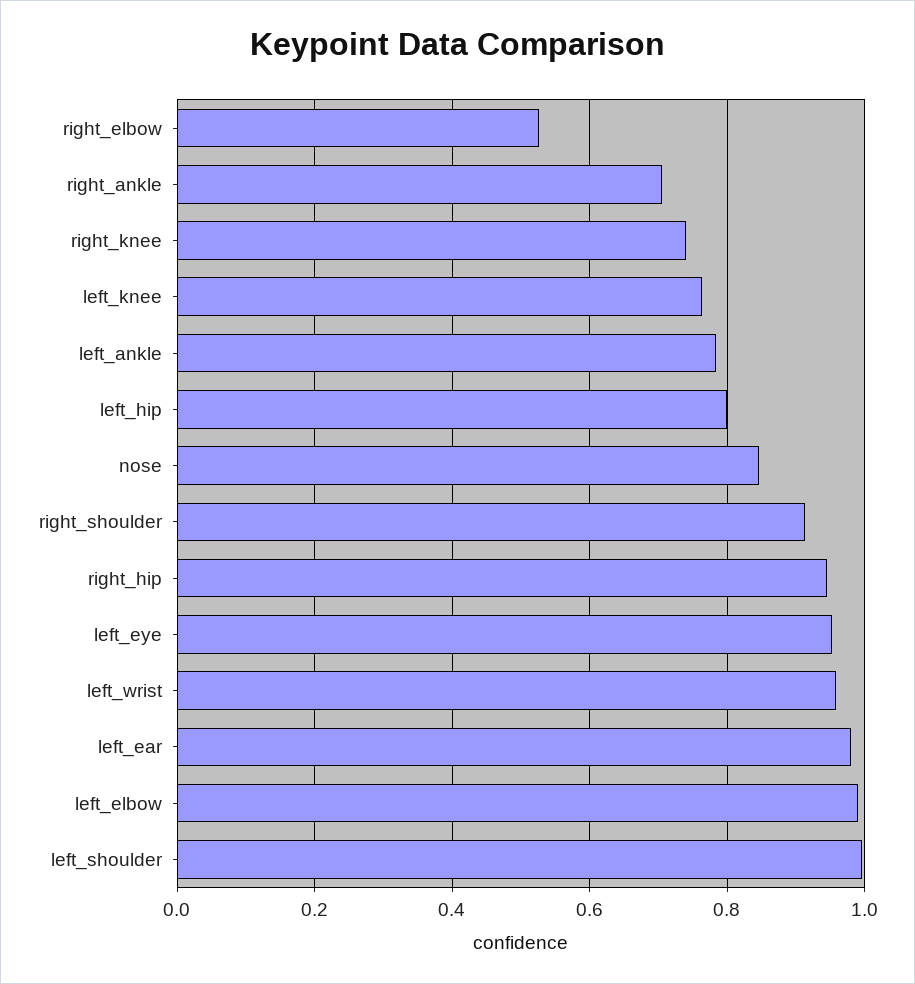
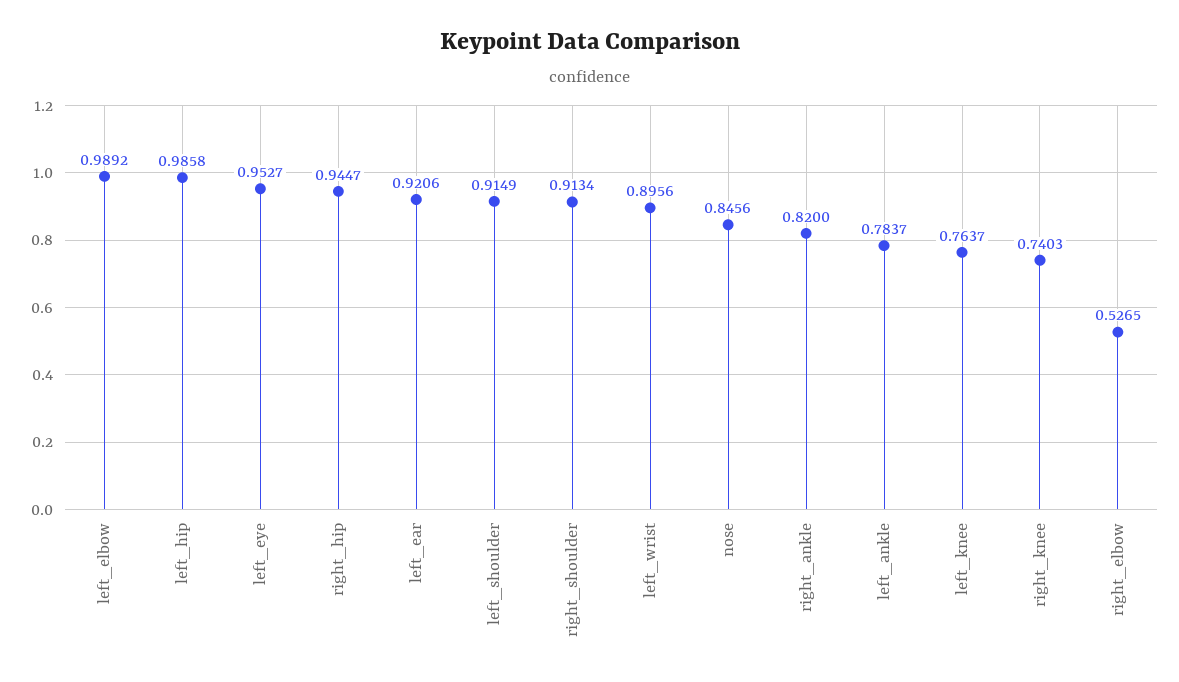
right_ankle: 0.7 -> 0.82
left_hip: 0.8 -> 0.9858
left_wrist: 0.96 -> 0.8956
left_ear: 0.98 -> 0.9206
left_shoulder: 1 -> 0.9149

